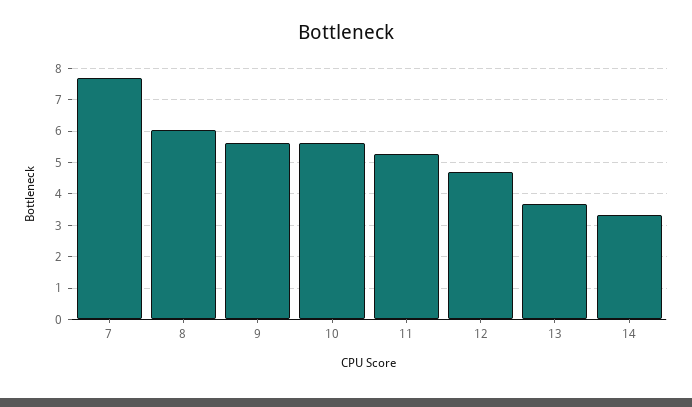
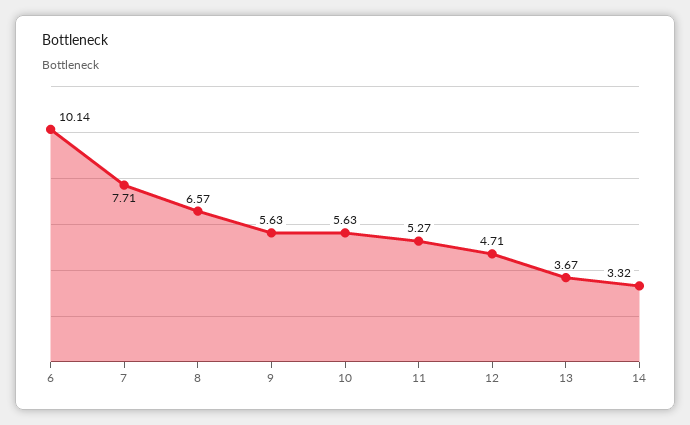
8: 6 -> 6.57
6: none -> 10.14

